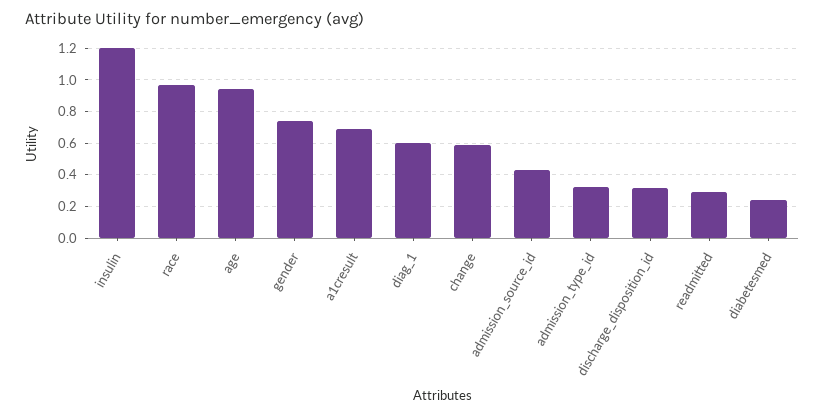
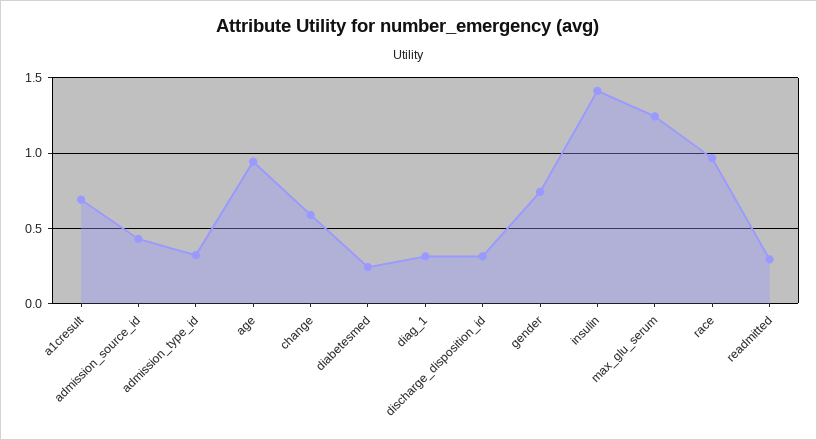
insulin: 1.2 -> 1.4
diag_1: 0.6 -> 0.3
max_glu_serum: none -> 1.25

